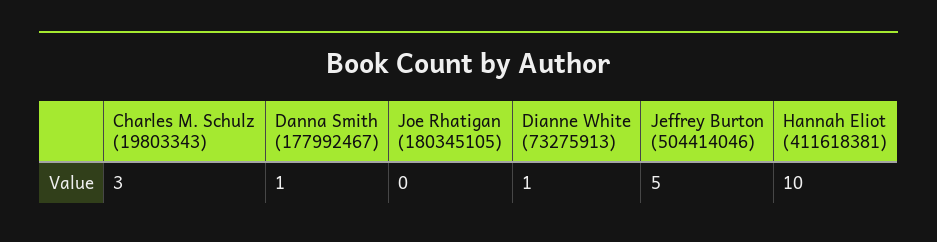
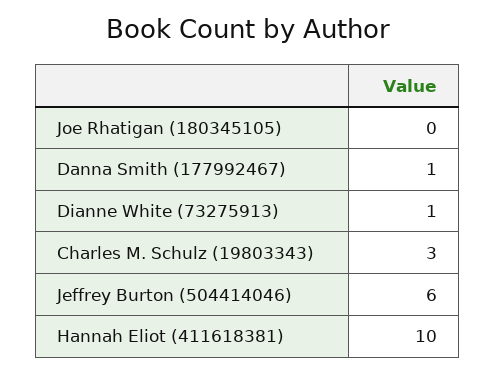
Jeffrey Burton (504414046): 5 -> 6

